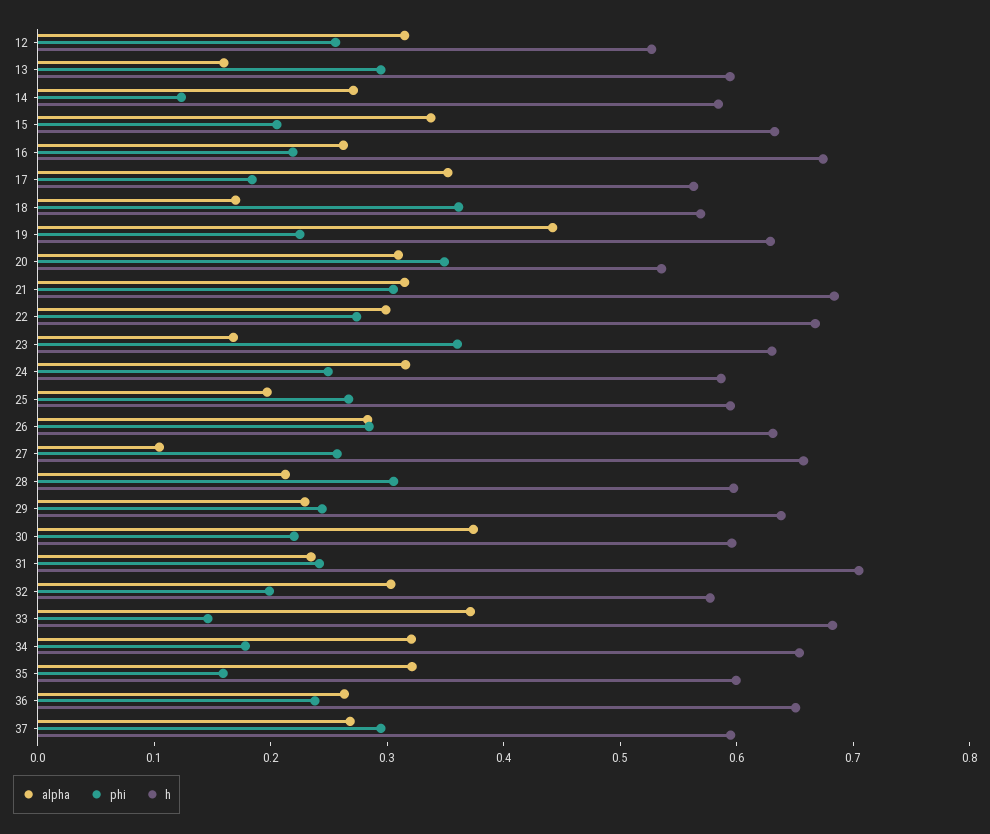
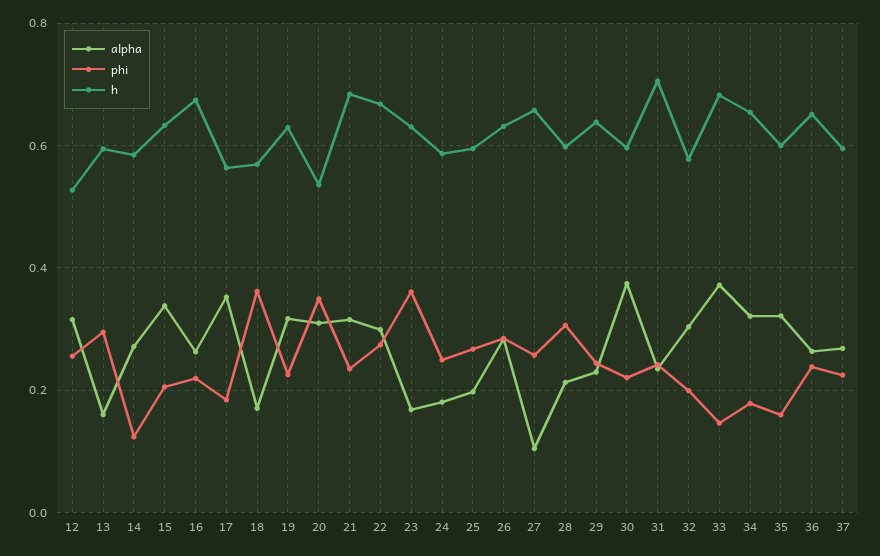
alpha, 19: 0.44 -> 0.32
phi, 21: 0.3 -> 0.24
alpha, 24: 0.32 -> 0.18
phi, 37: 0.3 -> 0.22

